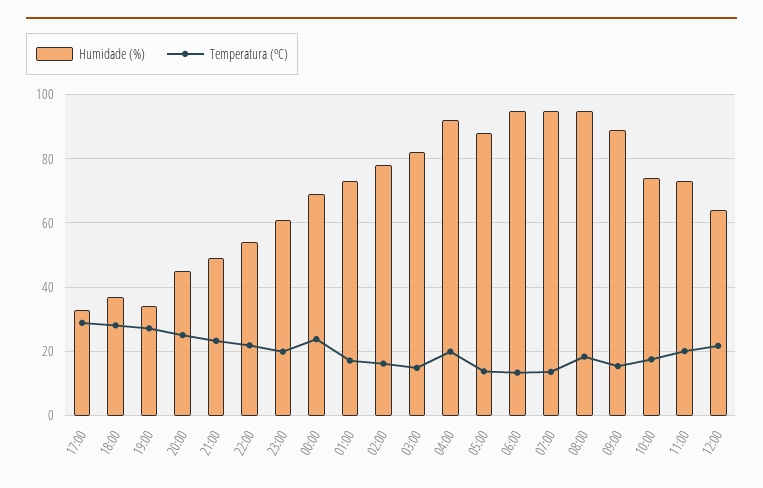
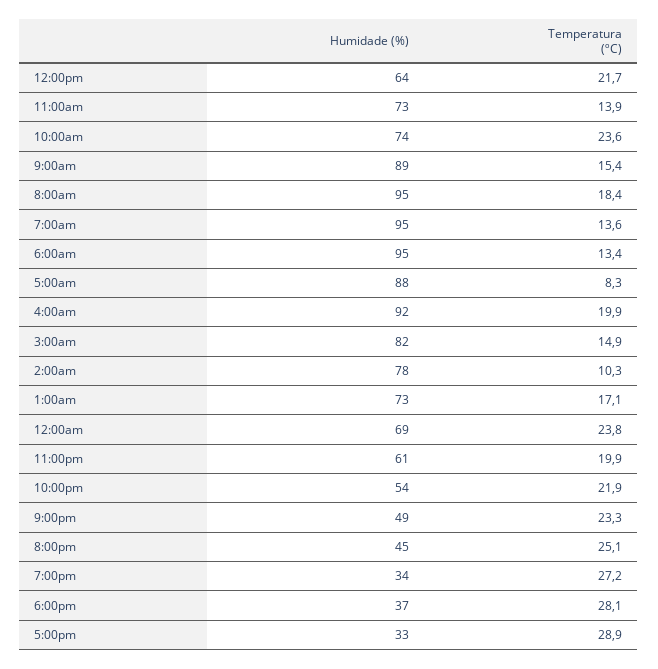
Temperatura (ºC), 02:00: 16 -> 10.3
Temperatura (ºC), 05:00: 14 -> 8.3
Temperatura (ºC), 10:00: 18 -> 23.6
Temperatura (ºC), 11:00: 20 -> 13.9

